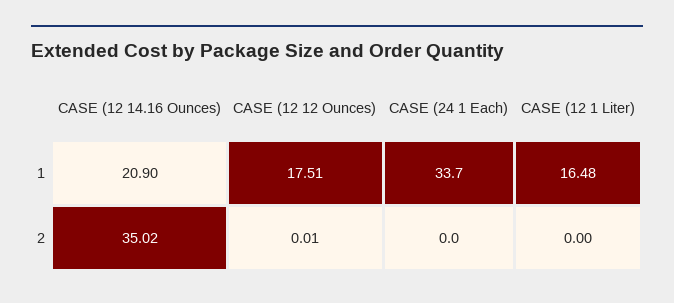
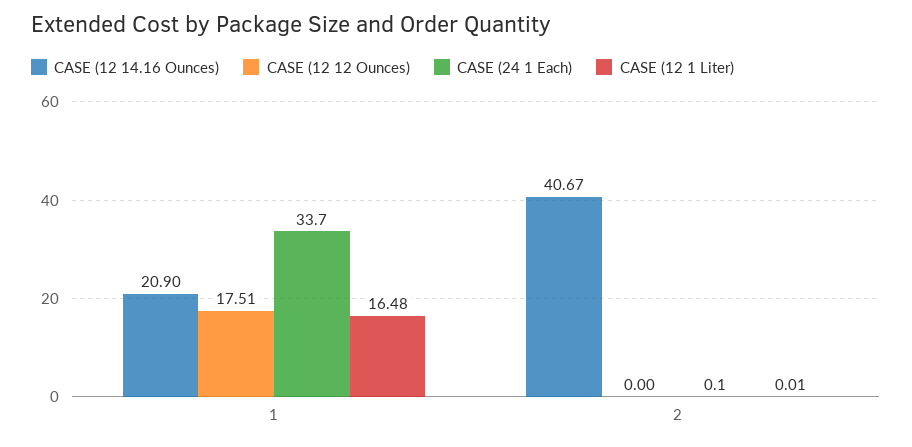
CASE (12 14.16 Ounces), 2: 35.02 -> 40.67
CASE (12 12 Ounces), 2: 0.01 -> 0
CASE (24 1 Each), 2: 0 -> 0.1
CASE (12 1 Liter), 2: 0 -> 0.01

